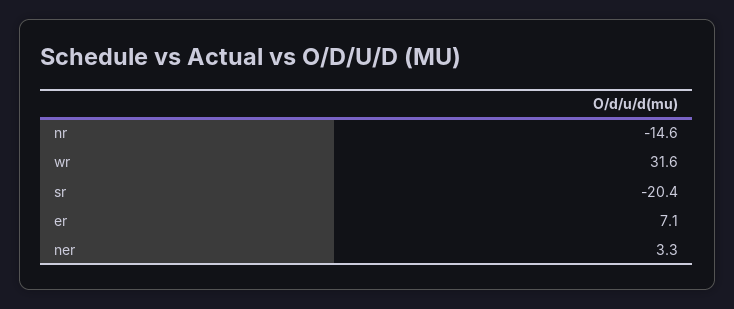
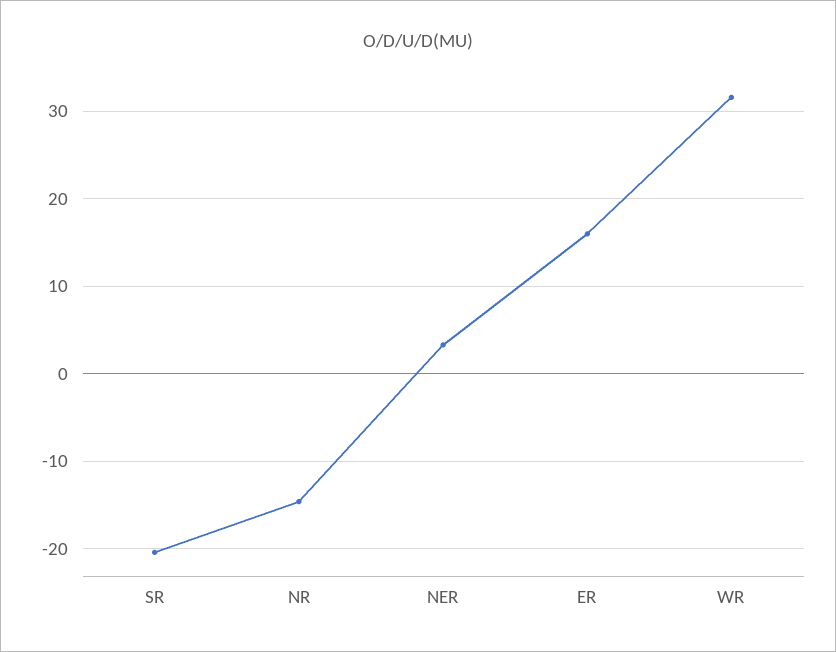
er: 7.1 -> 16

